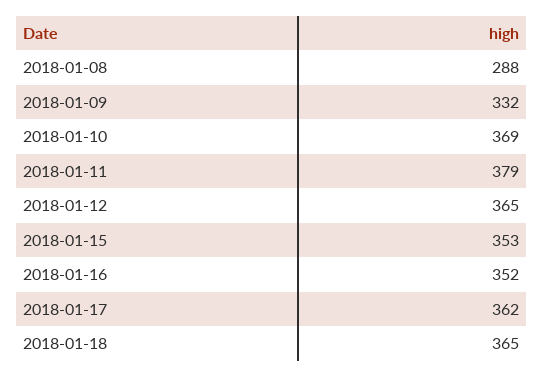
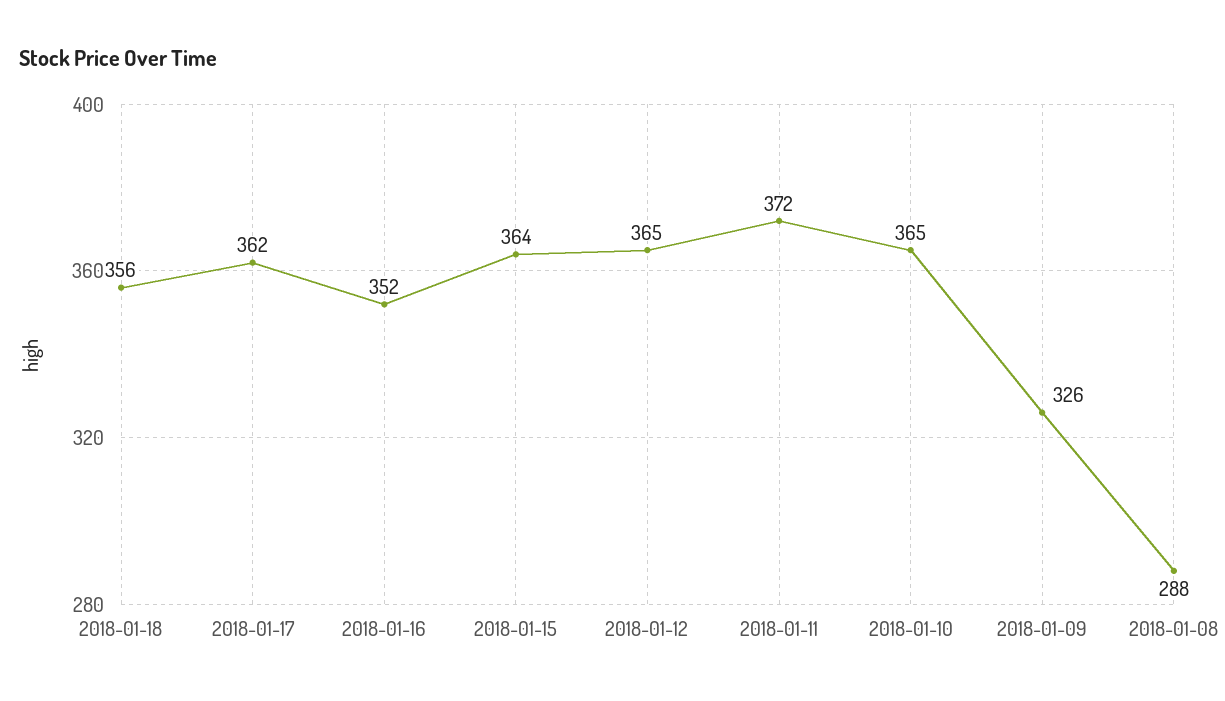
2018-01-09: 332 -> 326
2018-01-10: 369 -> 365
2018-01-11: 379 -> 372
2018-01-15: 353 -> 364
2018-01-18: 365 -> 356

